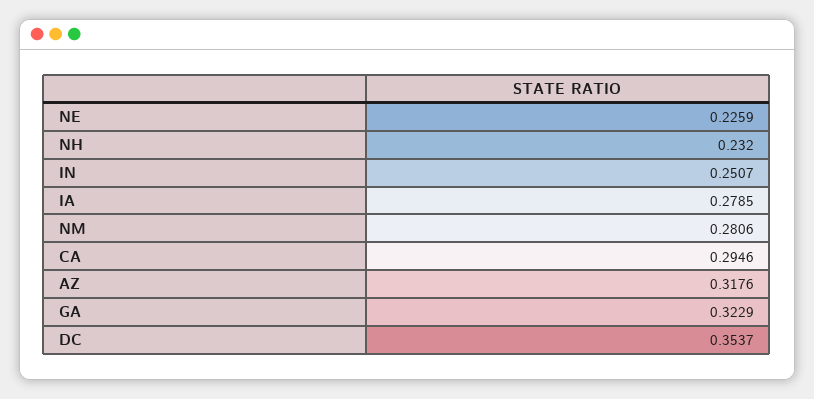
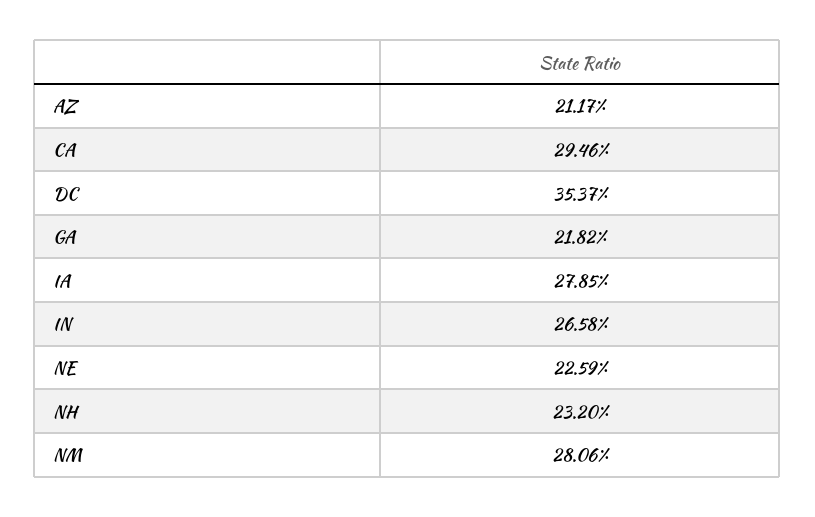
IN: 0.2507 -> 0.2658
AZ: 0.3176 -> 0.2117
GA: 0.3229 -> 0.2182

